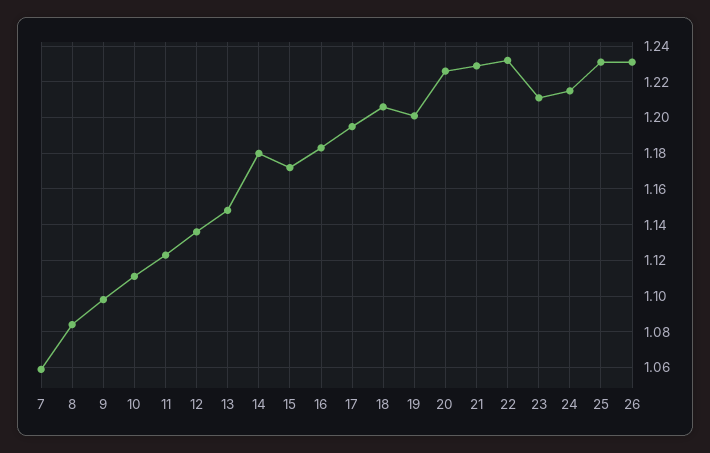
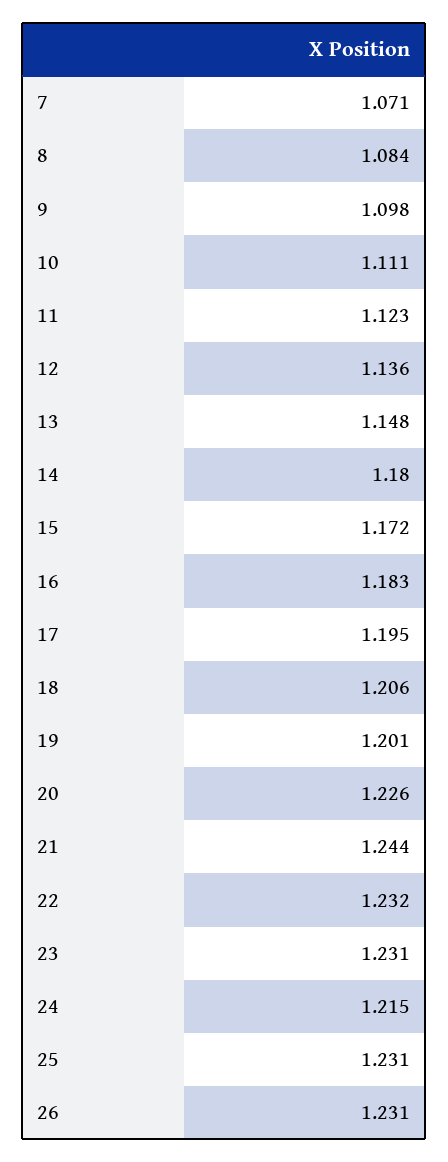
7: 1.06 -> 1.071
21: 1.23 -> 1.244
23: 1.21 -> 1.231

